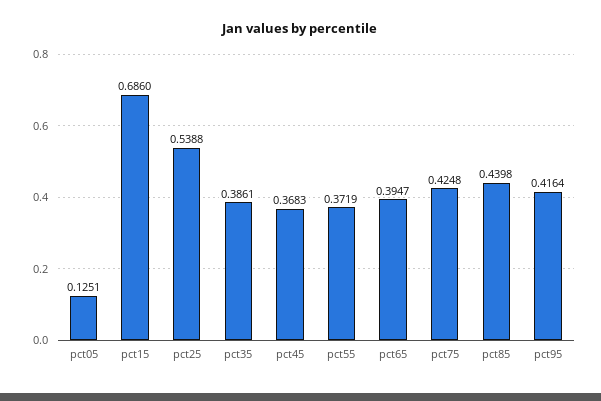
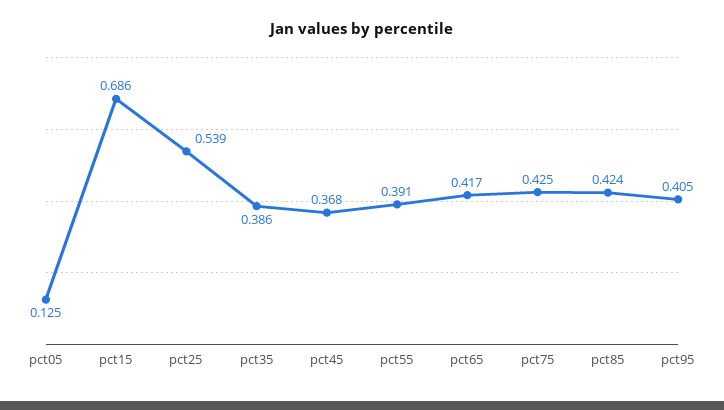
pct55: 0.3719 -> 0.391
pct65: 0.3947 -> 0.417
pct85: 0.4398 -> 0.424
pct95: 0.4164 -> 0.405

